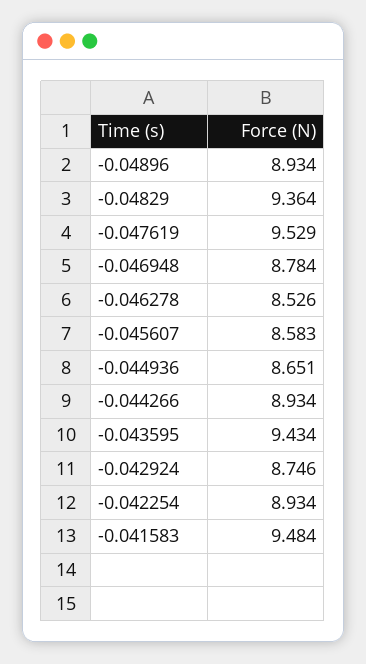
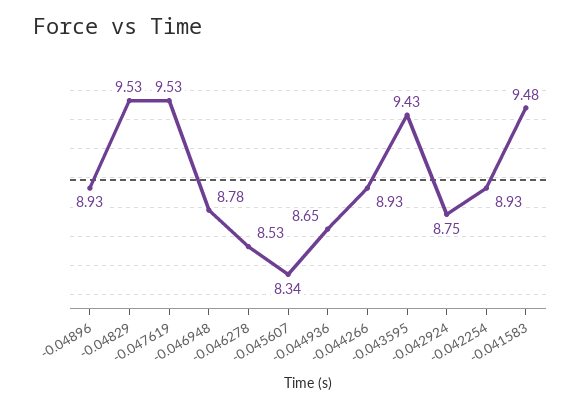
-0.04829: 9.364 -> 9.53
-0.045607: 8.583 -> 8.34

